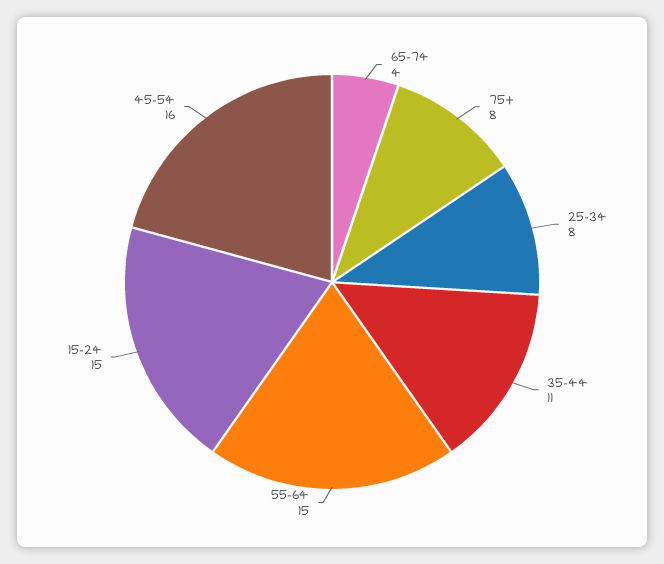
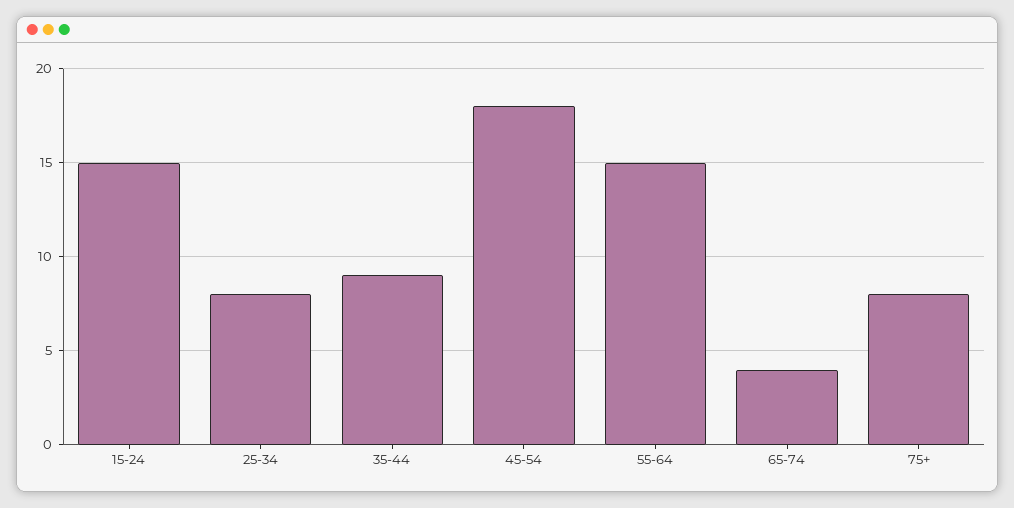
35-44: 11 -> 9
45-54: 16 -> 18

